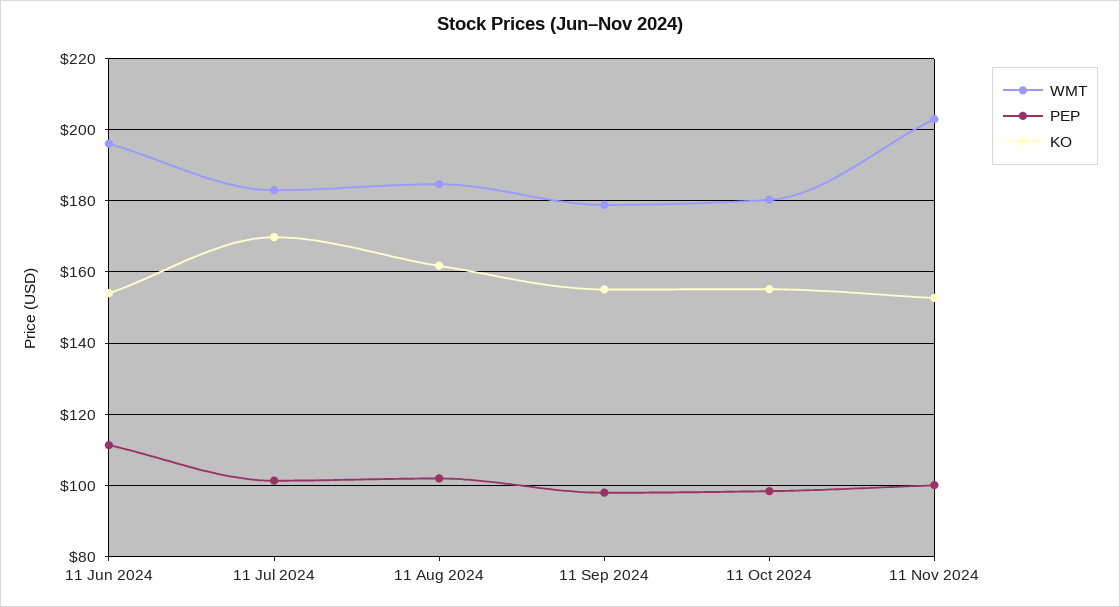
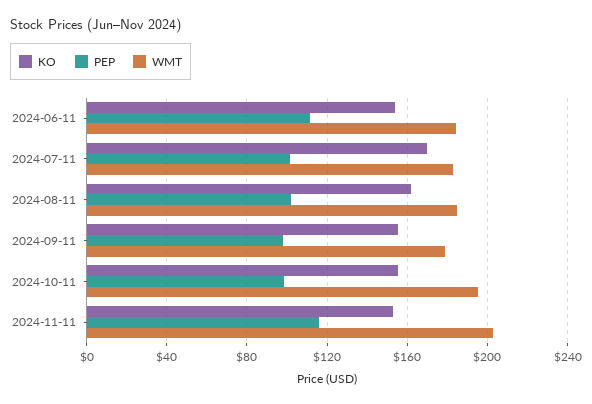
WMT, 11 Jun 2024: 196 -> 185
WMT, 11 Oct 2024: 180 -> 195
PEP, 11 Nov 2024: 100 -> 115

